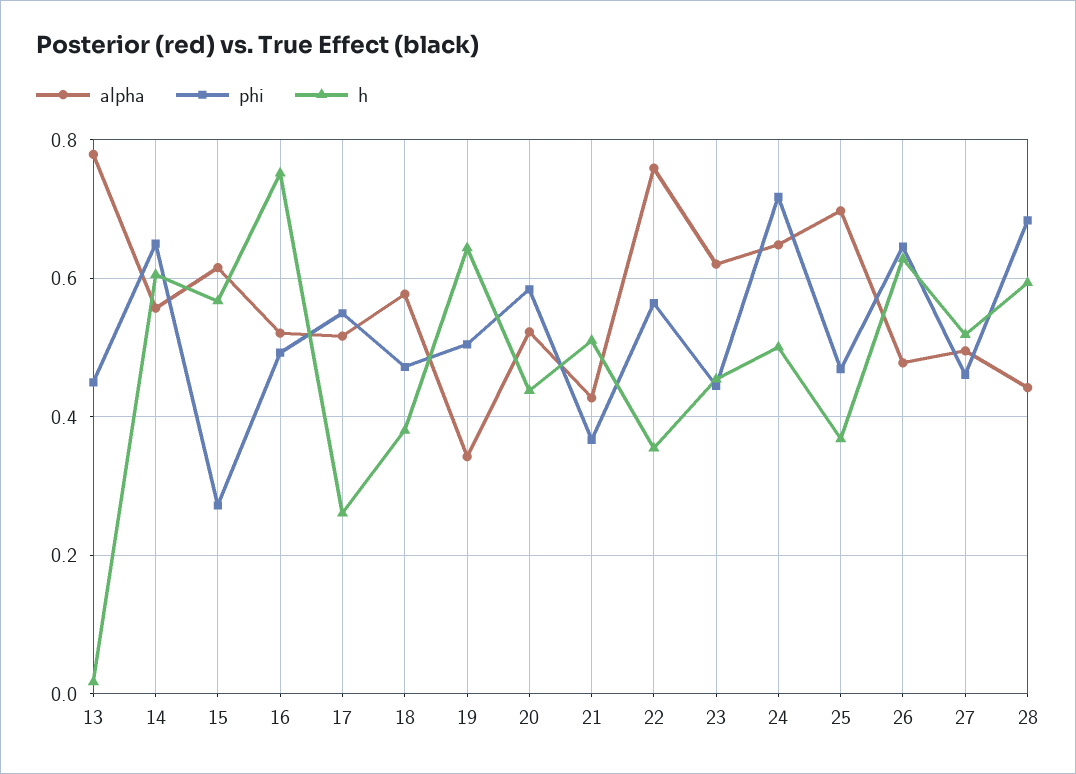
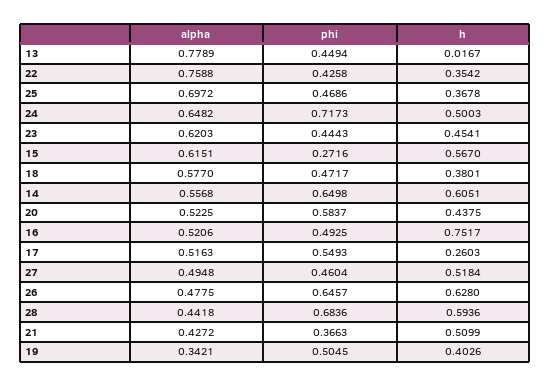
h, 19: 0.64 -> 0.4026
phi, 22: 0.56 -> 0.4258

